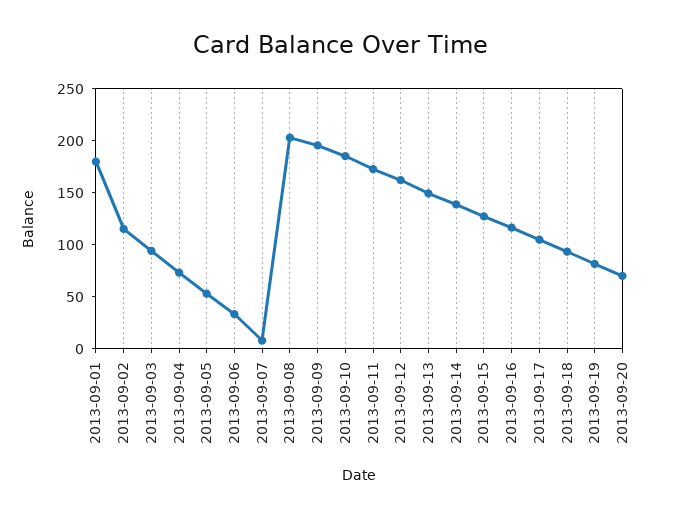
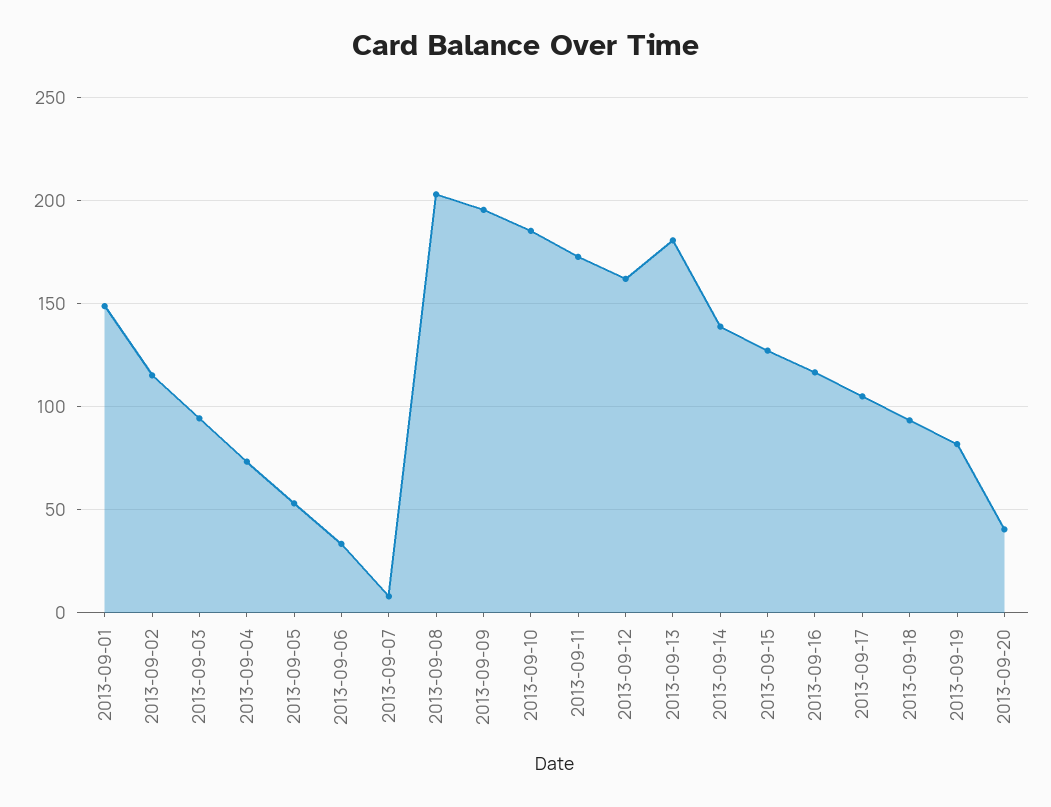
2013-09-01: 180 -> 150
2013-09-13: 150 -> 180
2013-09-20: 70 -> 40

